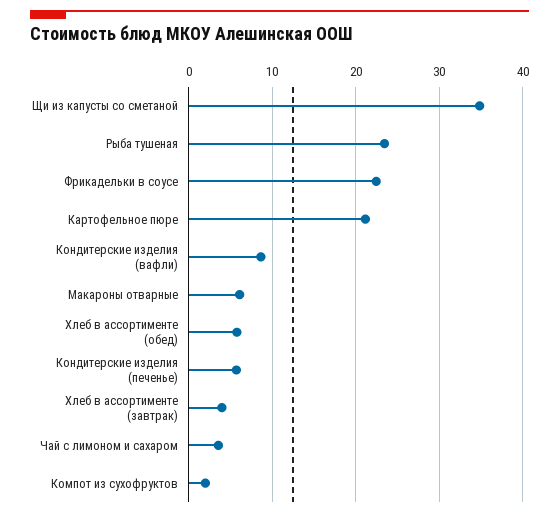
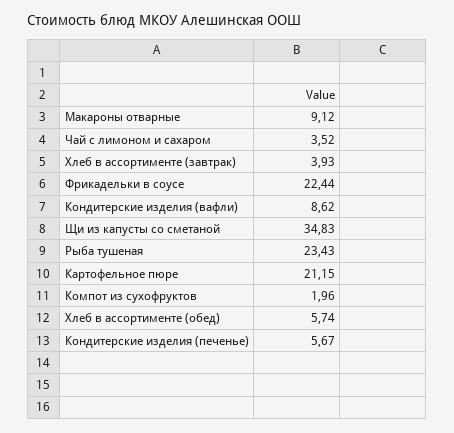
Макароны отварные: 6 -> 9.12

